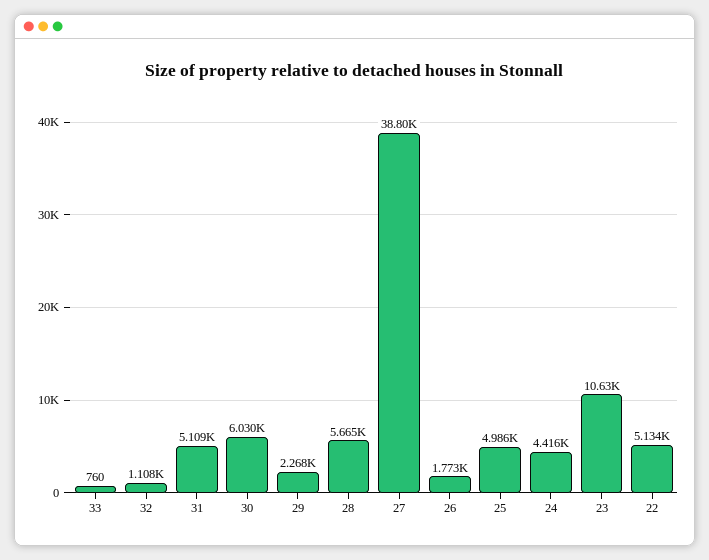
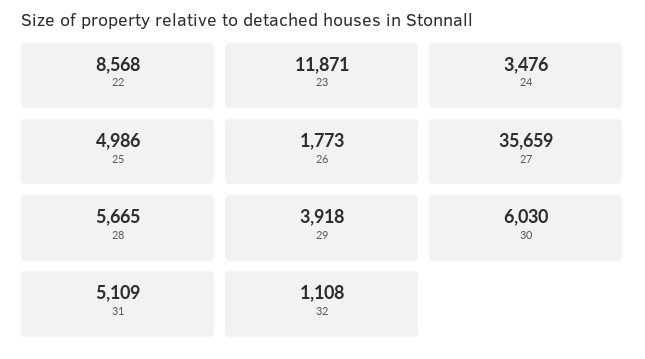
33: 760 -> none
29: 2268 -> 3918
27: 38800 -> 35659
24: 4416 -> 3476
23: 10630 -> 11871
22: 5134 -> 8568

